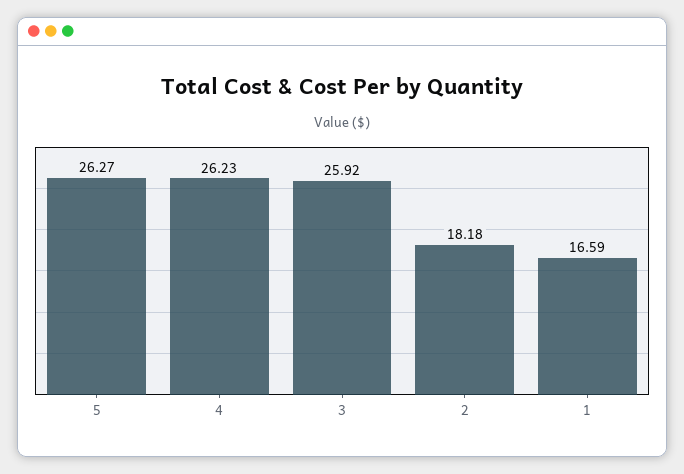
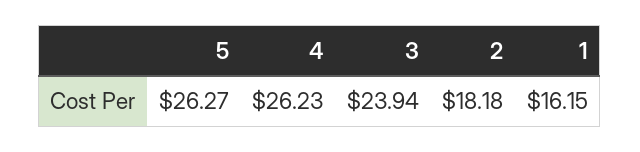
3: 25.92 -> 23.94
1: 16.59 -> 16.15

